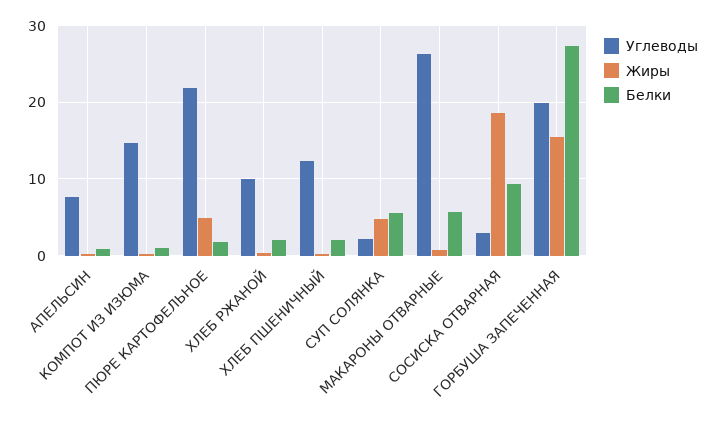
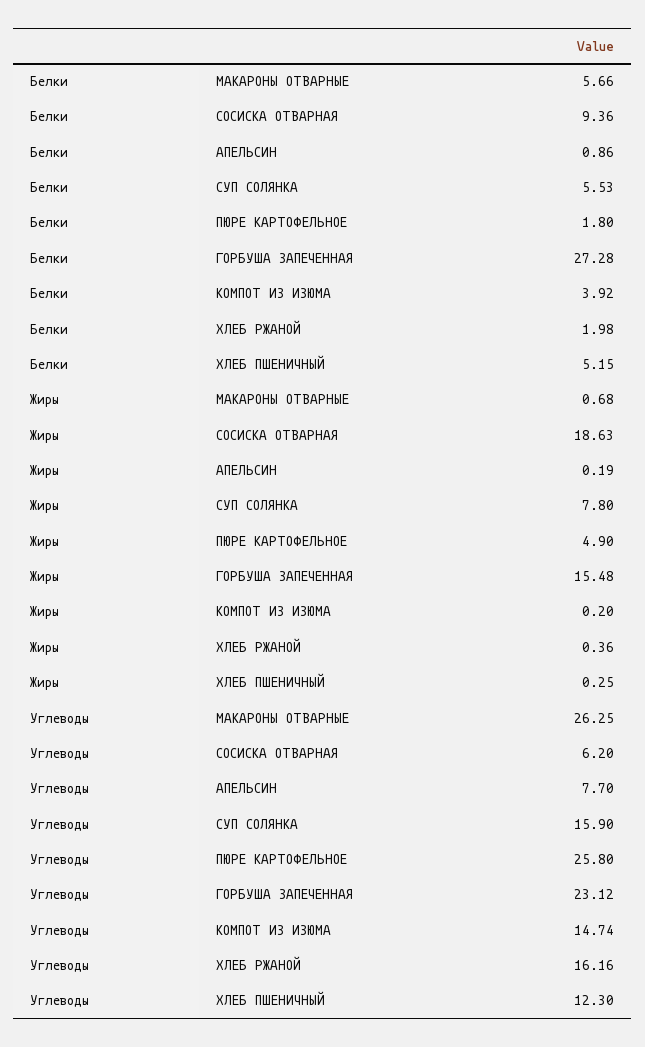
Белки, КОМПОТ ИЗ ИЗЮМА: 1 -> 3.92
Углеводы, ПЮРЕ КАРТОФЕЛЬНОЕ: 22 -> 25.8
Углеводы, ХЛЕБ РЖАНОЙ: 10 -> 16.16
Белки, ХЛЕБ ПШЕНИЧНЫЙ: 2 -> 5.15
Углеводы, СУП СОЛЯНКА: 2 -> 15.9
Жиры, СУП СОЛЯНКА: 5 -> 7.8
Углеводы, СОСИСКА ОТВАРНАЯ: 3 -> 6.2
Углеводы, ГОРБУША ЗАПЕЧЕННАЯ: 20 -> 23.12

